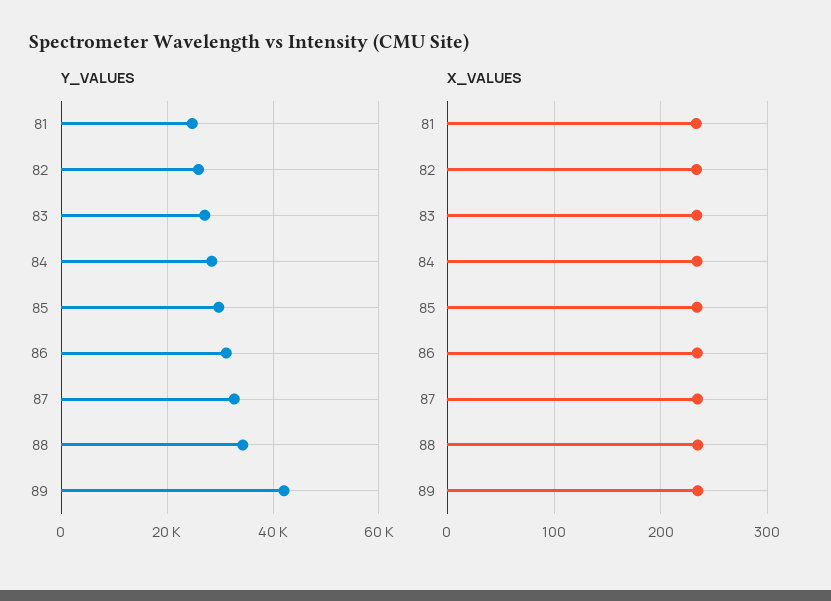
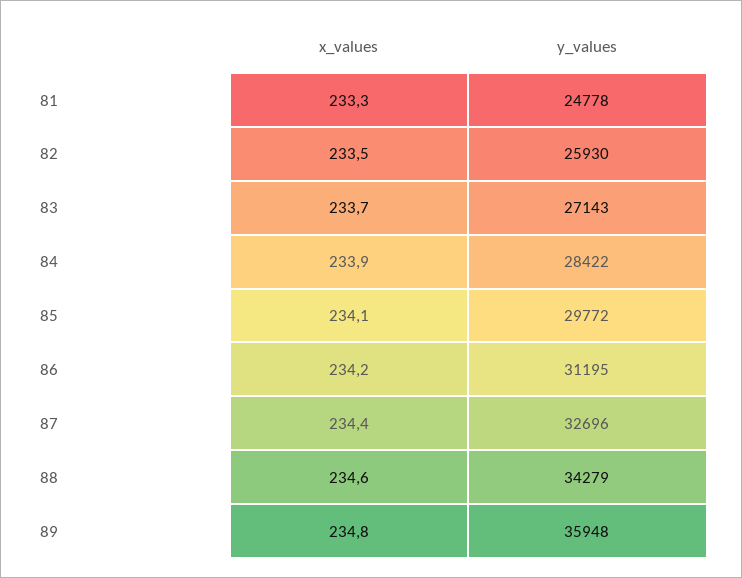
Y_VALUES, 89: 42000 -> 35948

